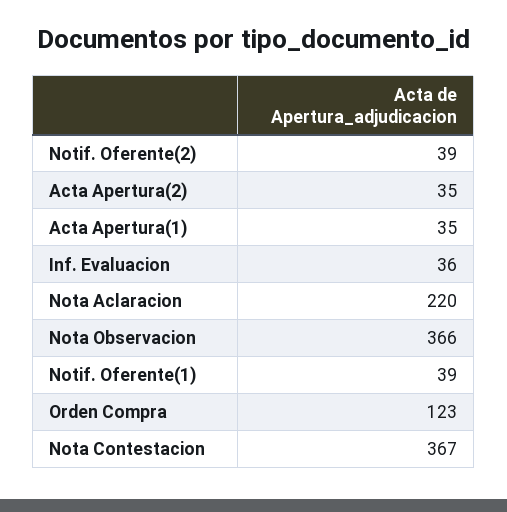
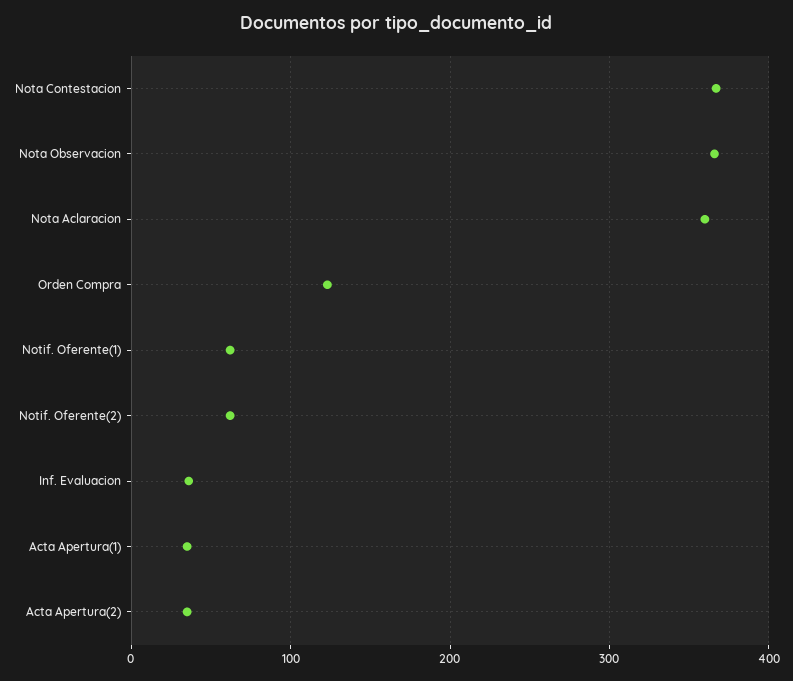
Notif. Oferente(2): 39 -> 60
Nota Aclaracion: 220 -> 360
Notif. Oferente(1): 39 -> 60

